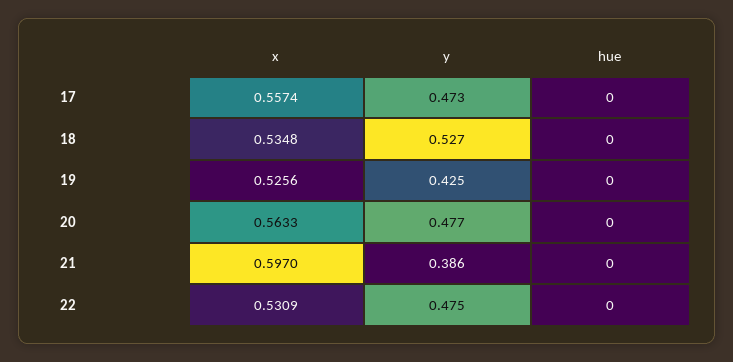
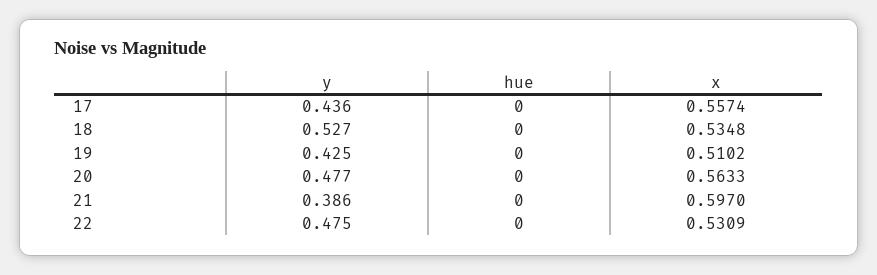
y, 17: 0.473 -> 0.436
x, 19: 0.5256 -> 0.5102

